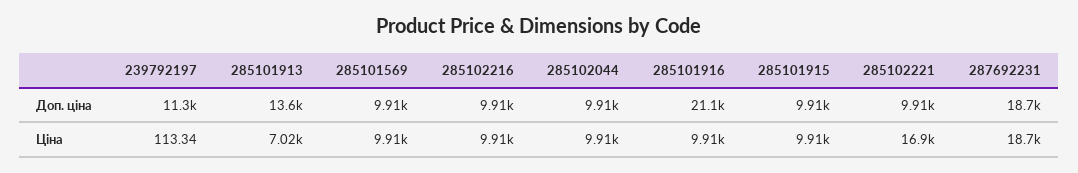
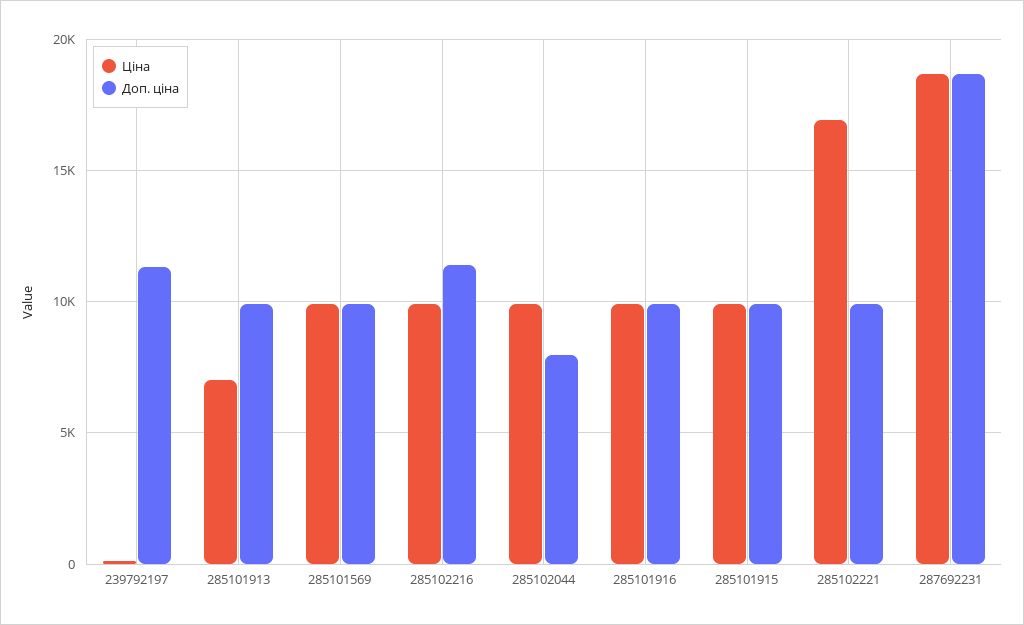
Доп. ціна, 285101913: 13600 -> 10000
Доп. ціна, 285102216: 9910 -> 11500
Доп. ціна, 285102044: 9910 -> 8000
Доп. ціна, 285101916: 21100 -> 10000

